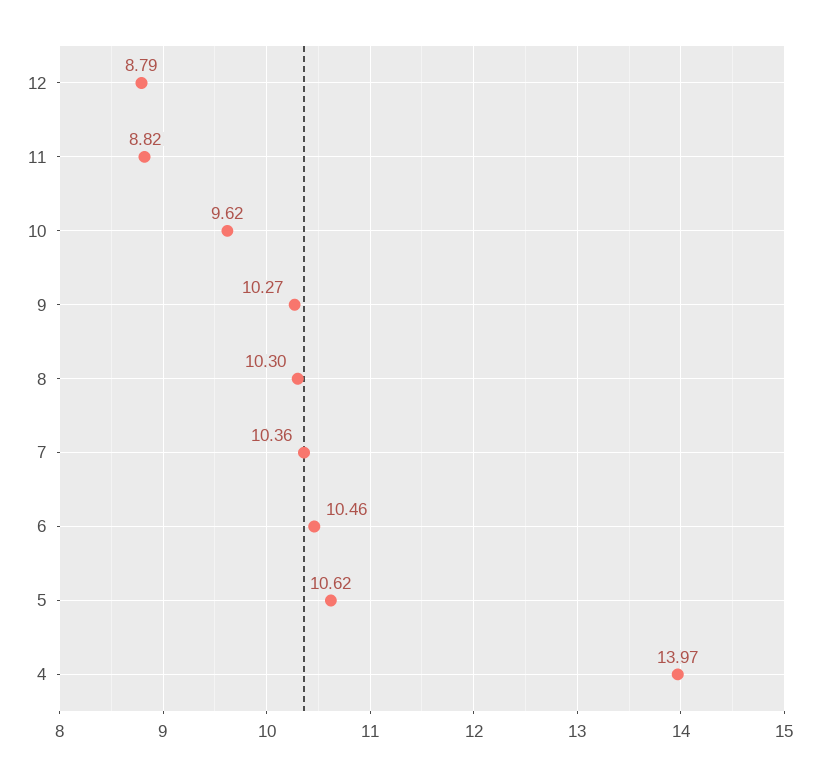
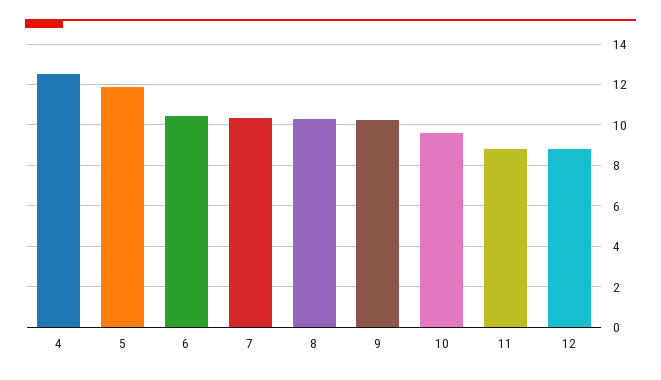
5: 10.62 -> 12
4: 13.97 -> 12.5

